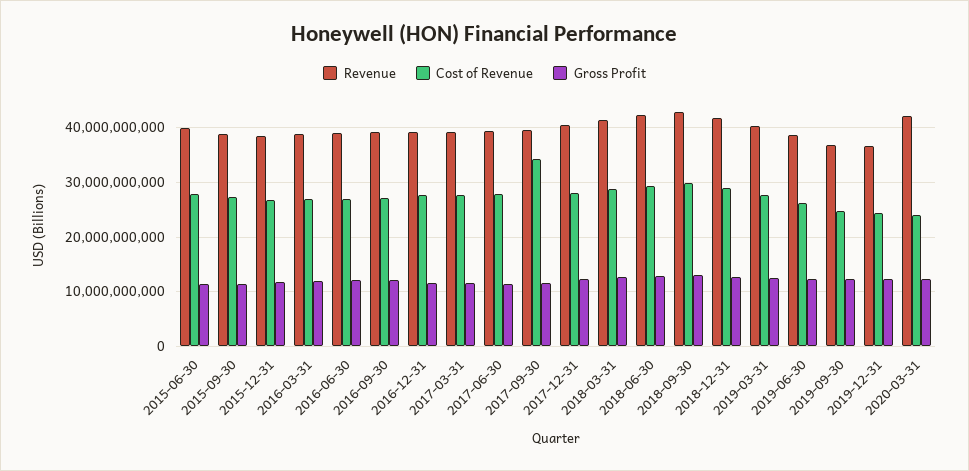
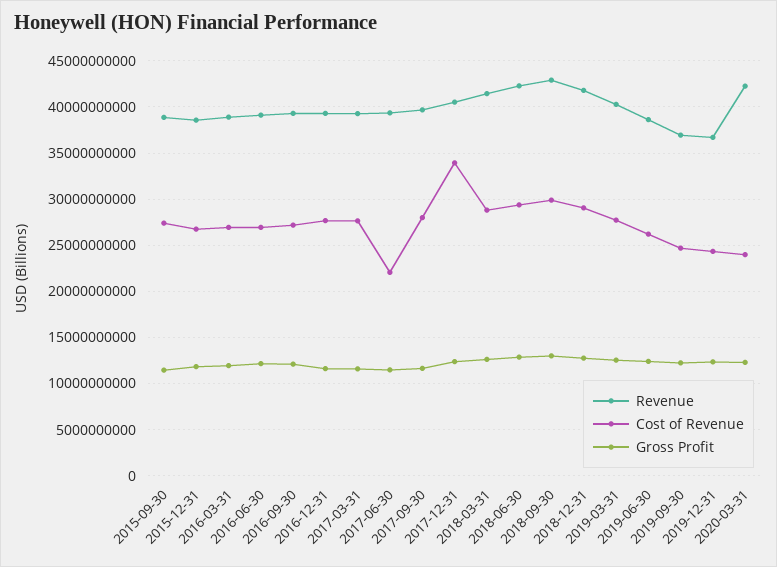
Revenue, 2015-06-30: 40000000000 -> none
Cost of Revenue, 2015-06-30: 28000000000 -> none
Gross Profit, 2015-06-30: 12000000000 -> none
Cost of Revenue, 2017-06-30: 28000000000 -> 22000000000
Cost of Revenue, 2017-09-30: 34000000000 -> 28000000000
Cost of Revenue, 2017-12-31: 28000000000 -> 34000000000

